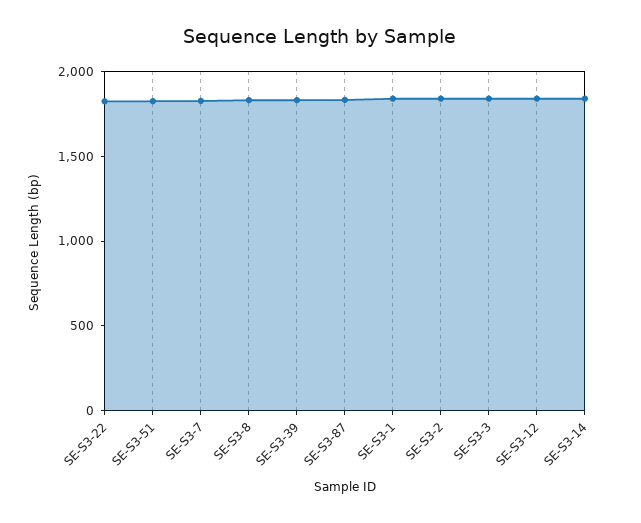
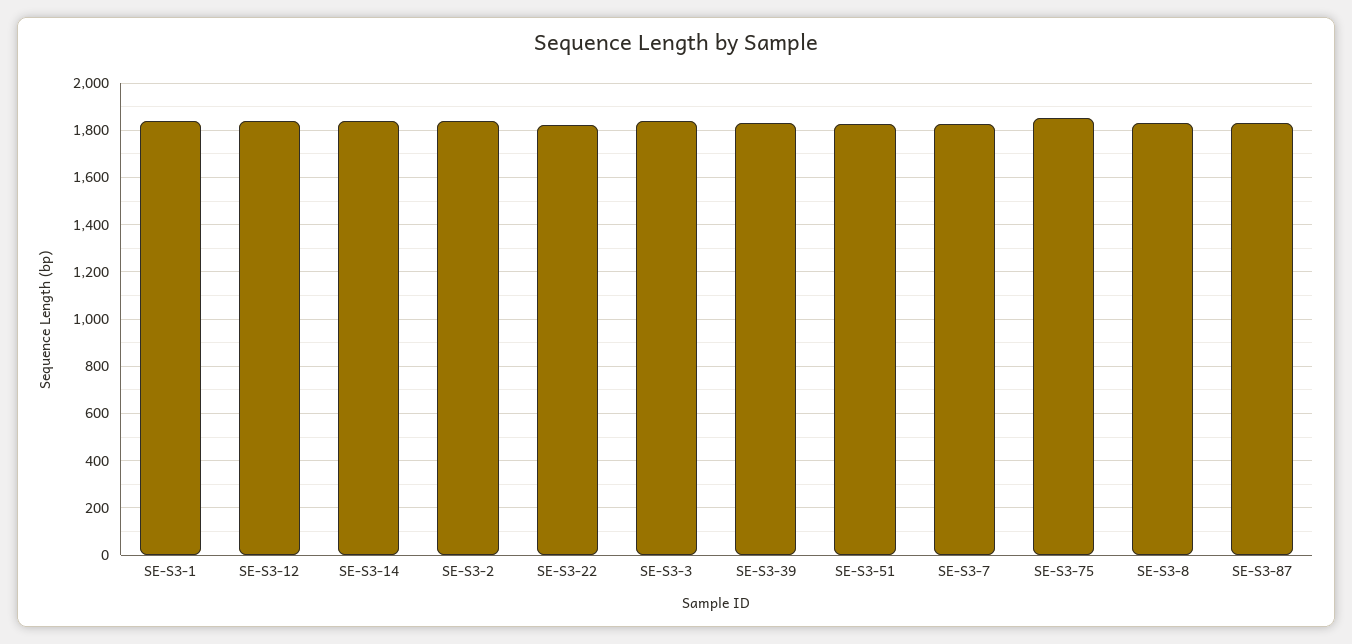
SE-S3-75: none -> 1850

